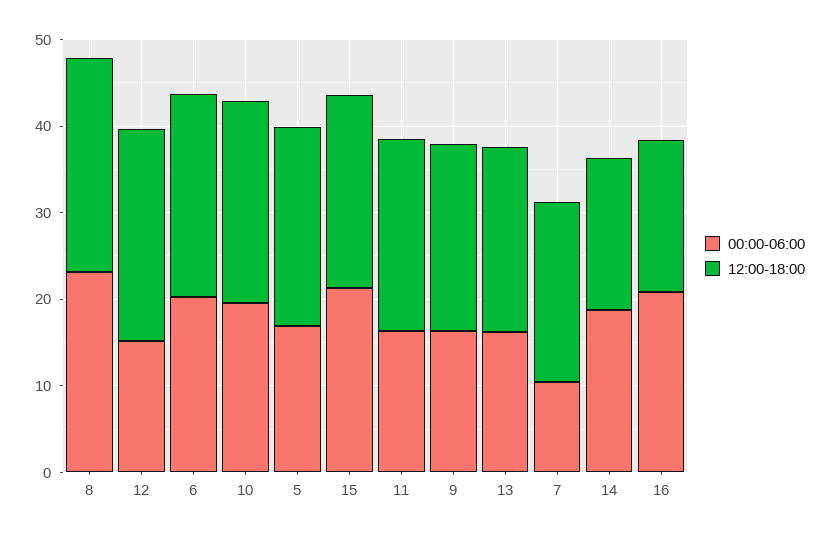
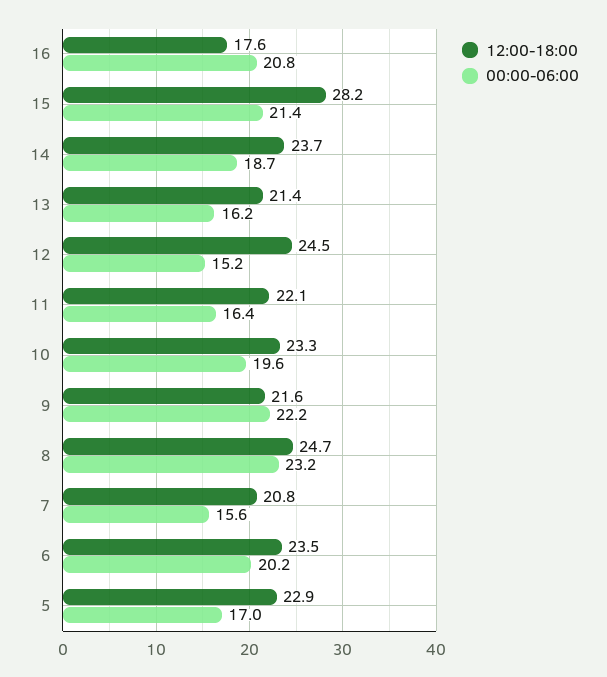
12:00-18:00, 15: 22 -> 28.2
00:00-06:00, 9: 16 -> 22.2
00:00-06:00, 7: 10 -> 15.6
12:00-18:00, 14: 18 -> 23.7

